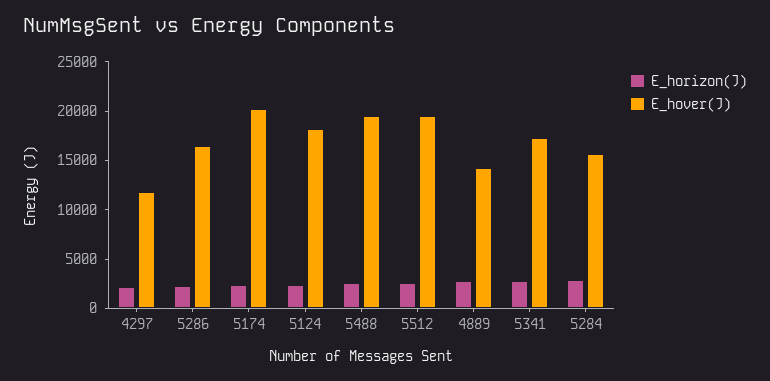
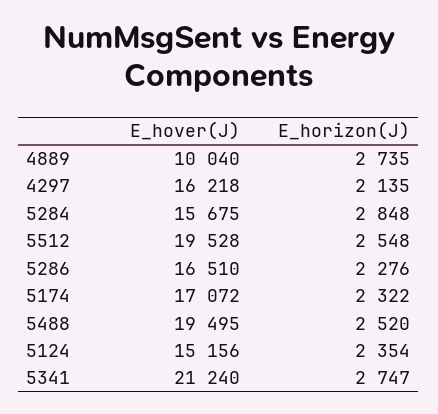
E_hover(J), 4297: 12000 -> 16218
E_hover(J), 5174: 20000 -> 17072
E_hover(J), 5124: 18000 -> 15156
E_hover(J), 4889: 14000 -> 10040
E_hover(J), 5341: 17000 -> 21240

